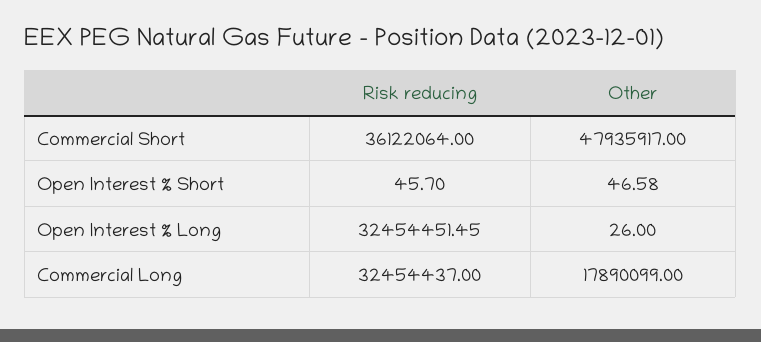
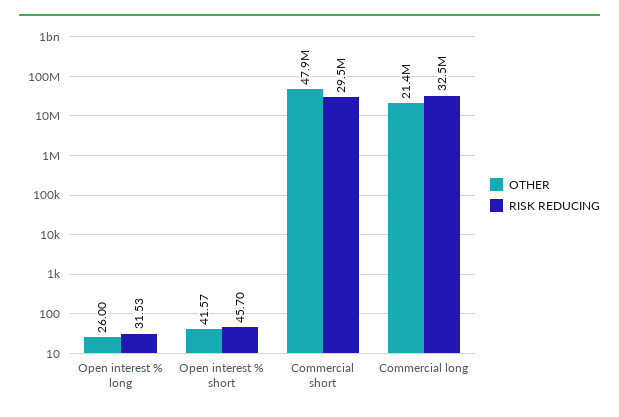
Risk reducing, Commercial Short: 36122064 -> 29500000
Other, Open Interest % Short: 46.58 -> 41.57
Risk reducing, Open Interest % Long: 32454451.45 -> 31.53
Other, Commercial Long: 17890099 -> 21400000

